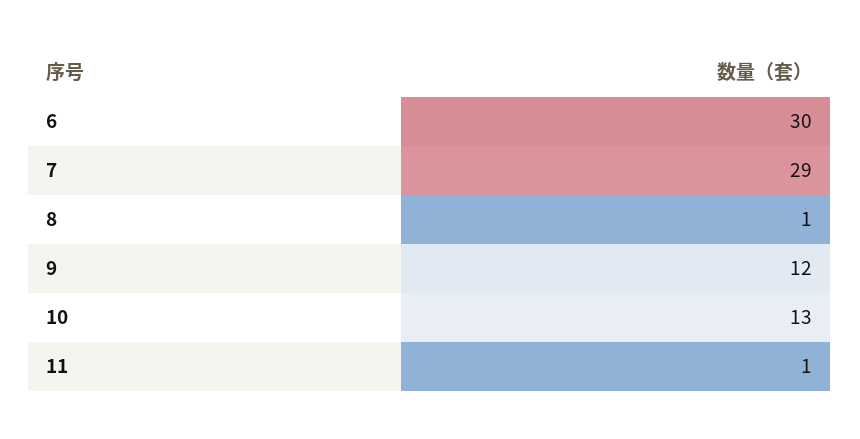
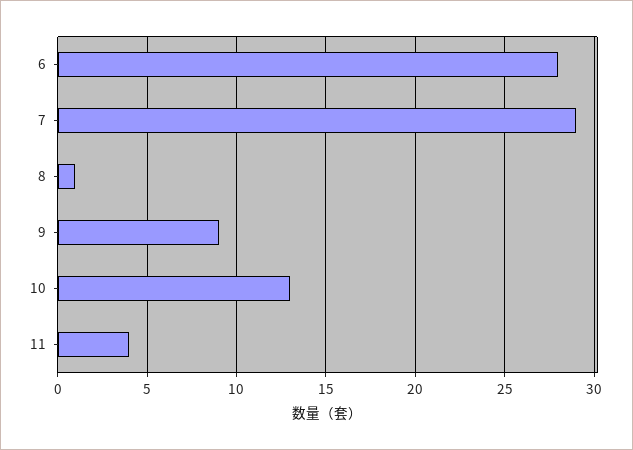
6: 30 -> 28
9: 12 -> 9
11: 1 -> 4

